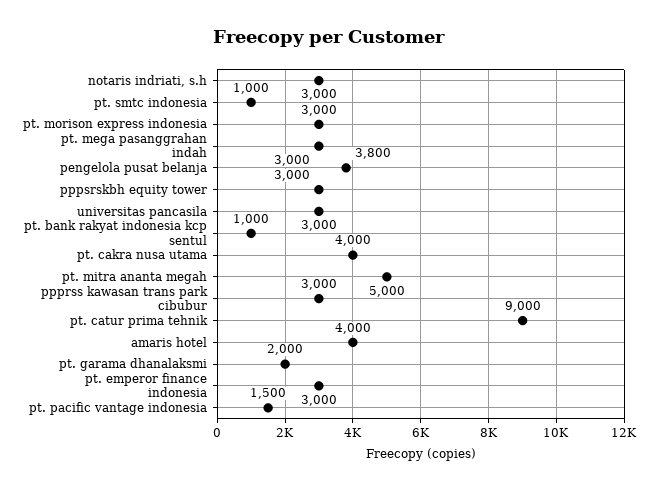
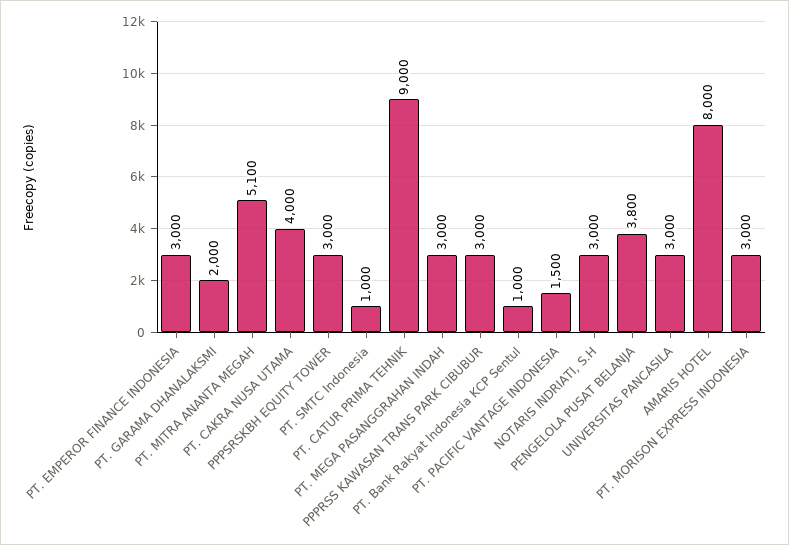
pt. mitra ananta megah: 5000 -> 5100
amaris hotel: 4000 -> 8000

